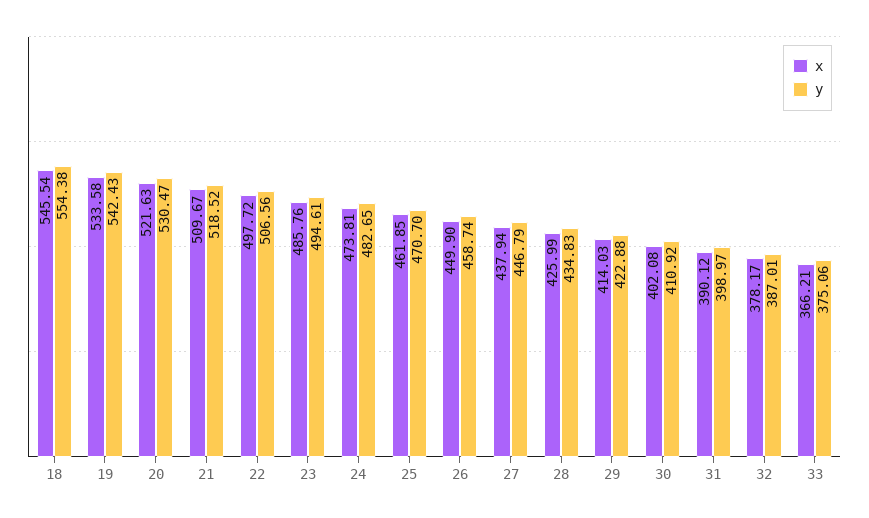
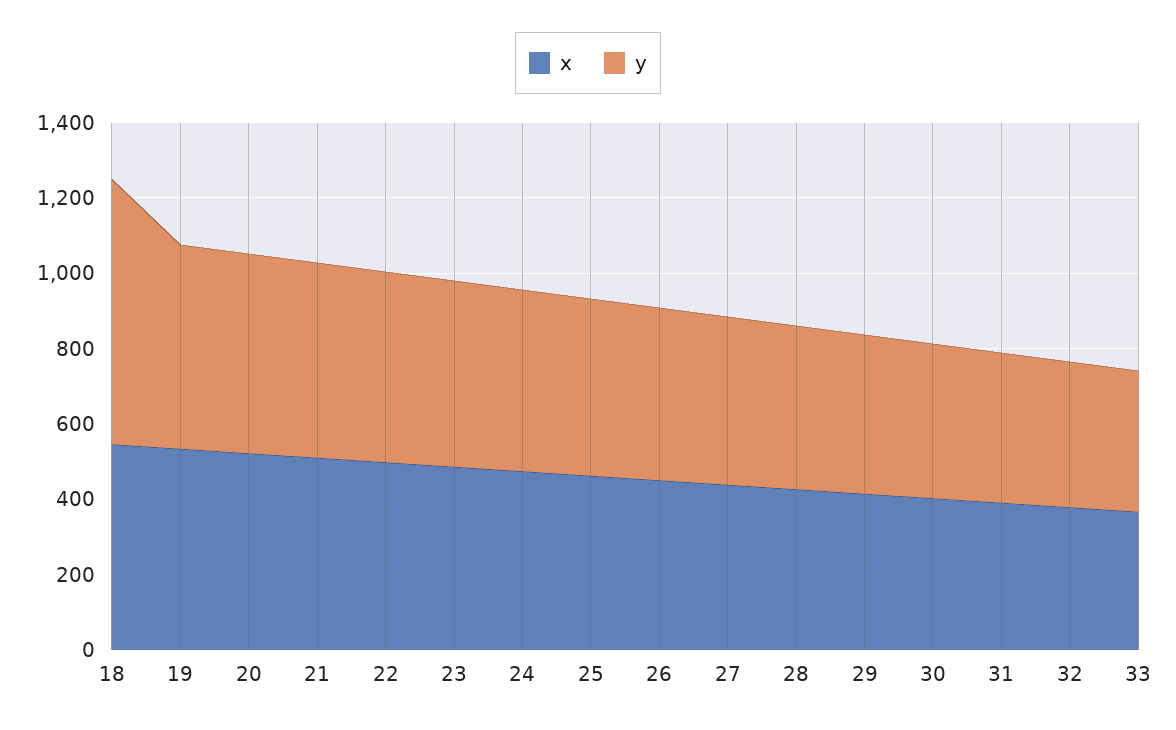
y, 18: 554.38 -> 700

